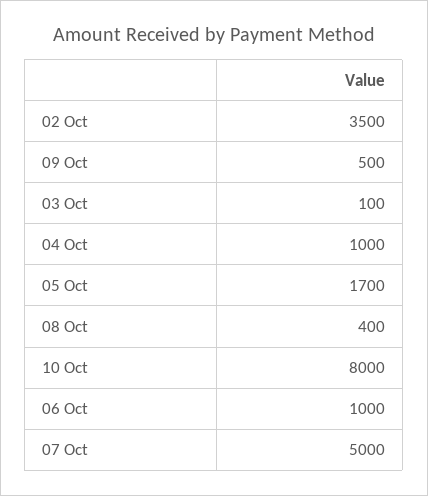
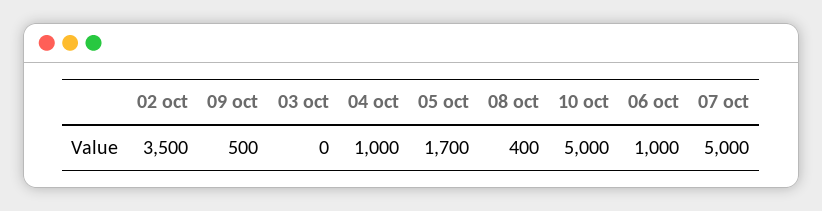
03 Oct: 100 -> 0
10 Oct: 8000 -> 5000

